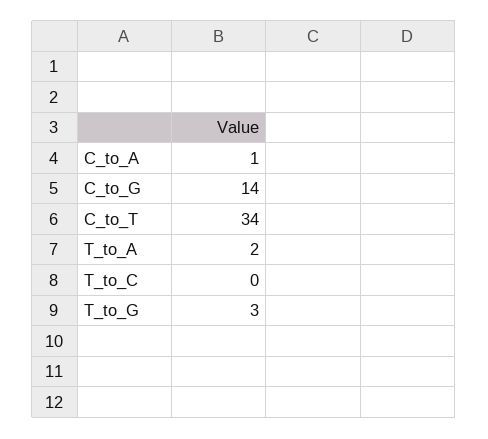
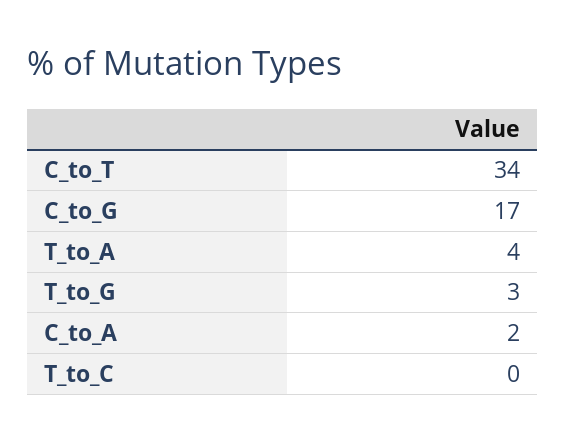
C_to_A: 1 -> 2
C_to_G: 14 -> 17
T_to_A: 2 -> 4

